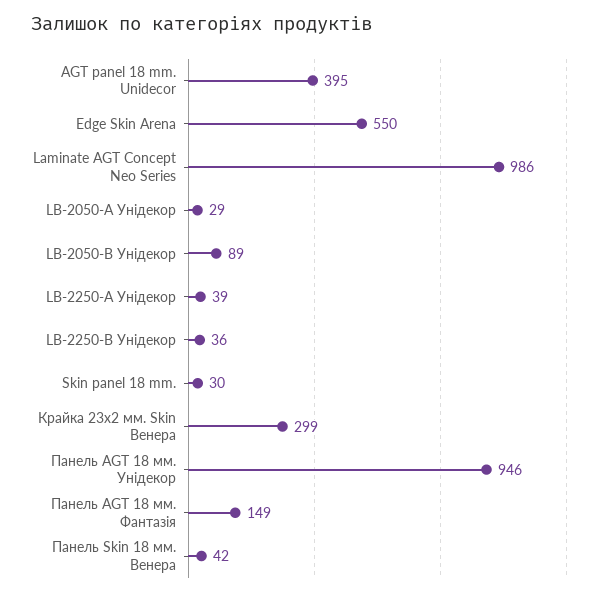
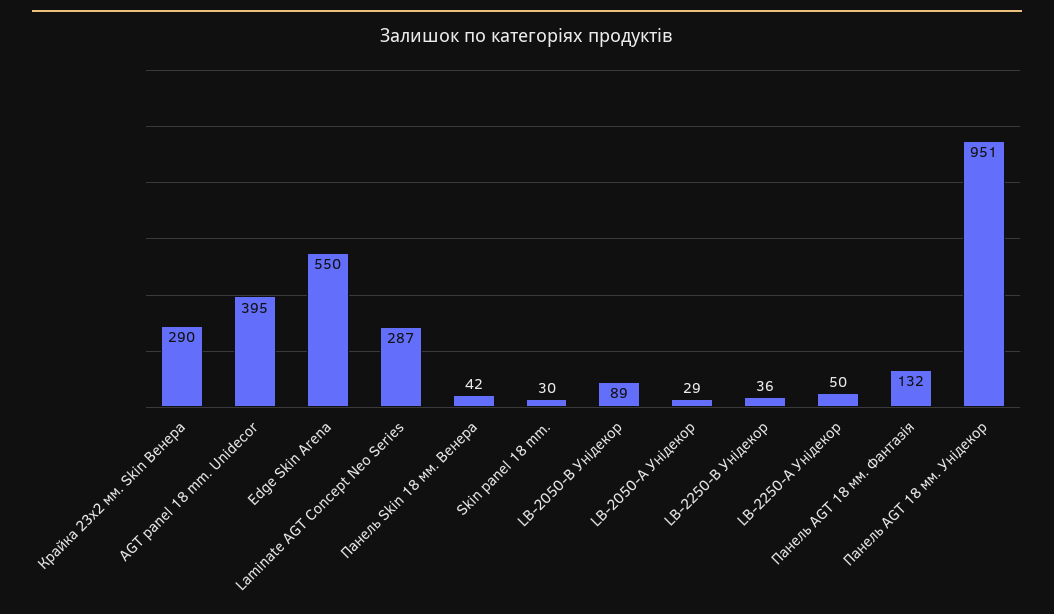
Laminate AGT Concept Neo Series: 986 -> 287
LB-2250-А Унідекор: 39 -> 50
Крайка 23x2 мм. Skin Венера: 299 -> 290
Панель AGT 18 мм. Унідекор: 946 -> 951
Панель AGT 18 мм. Фантазія: 149 -> 132

